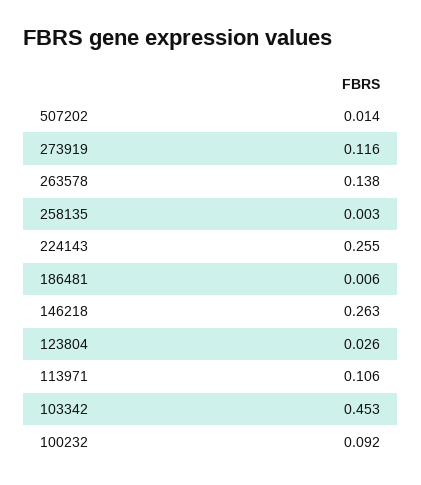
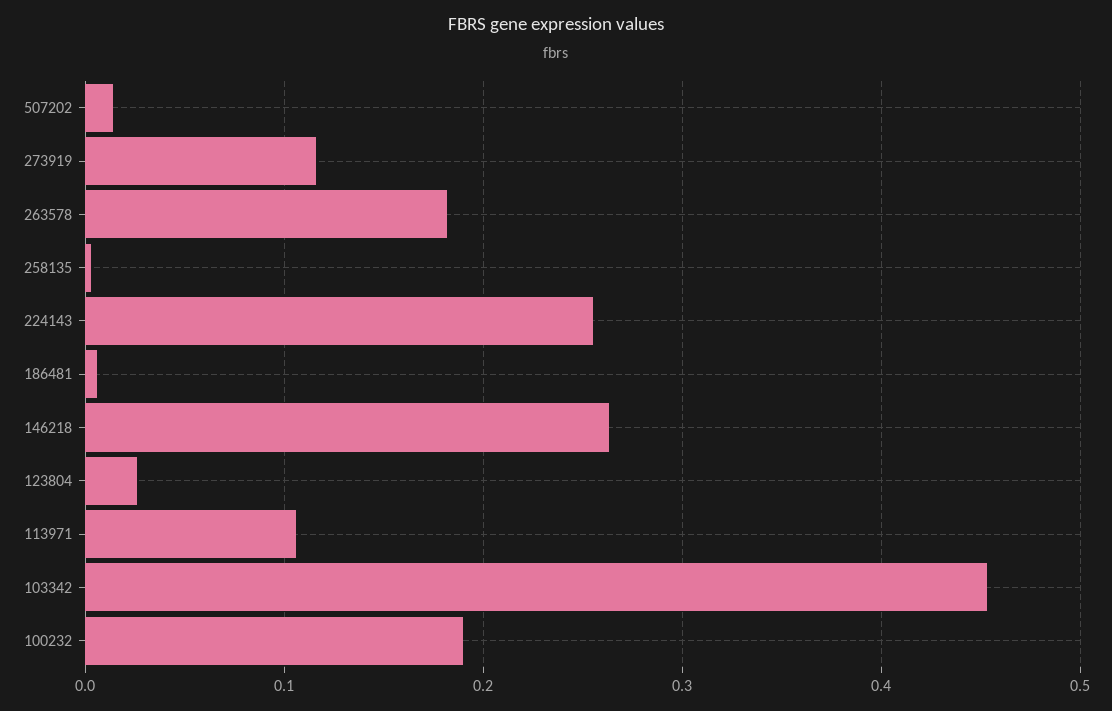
263578: 0.138 -> 0.18
100232: 0.092 -> 0.19

